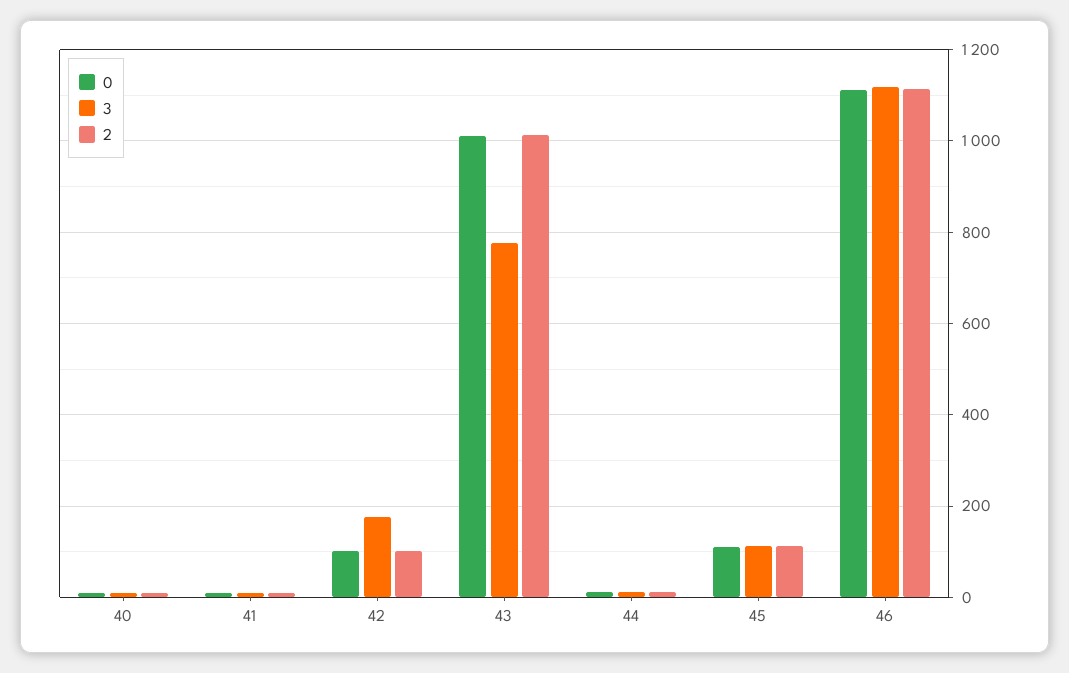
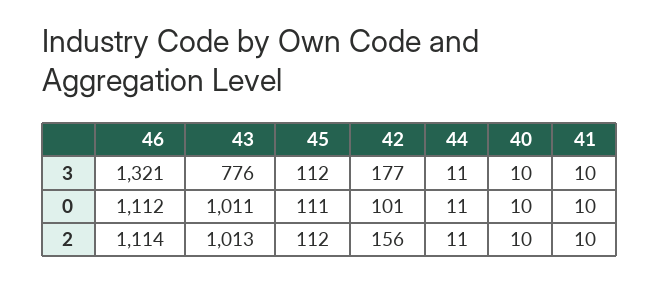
2, 42: 100 -> 156
3, 46: 1120 -> 1321

